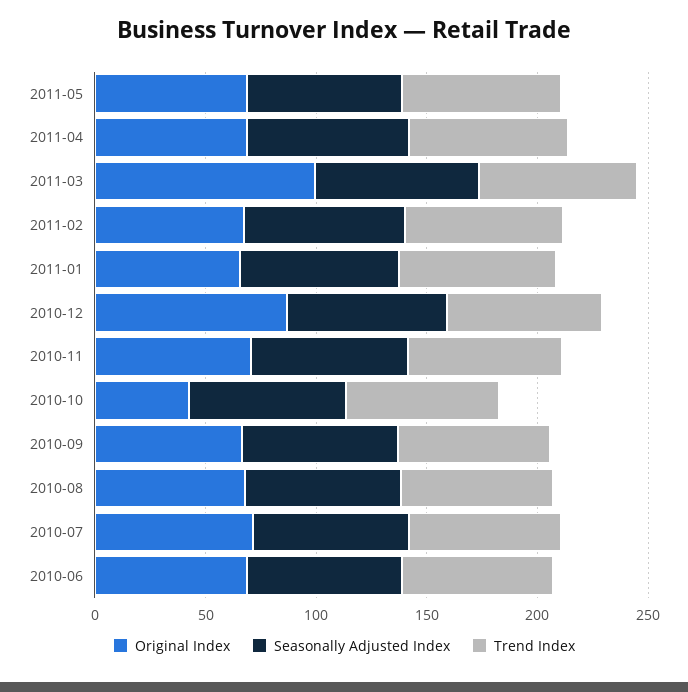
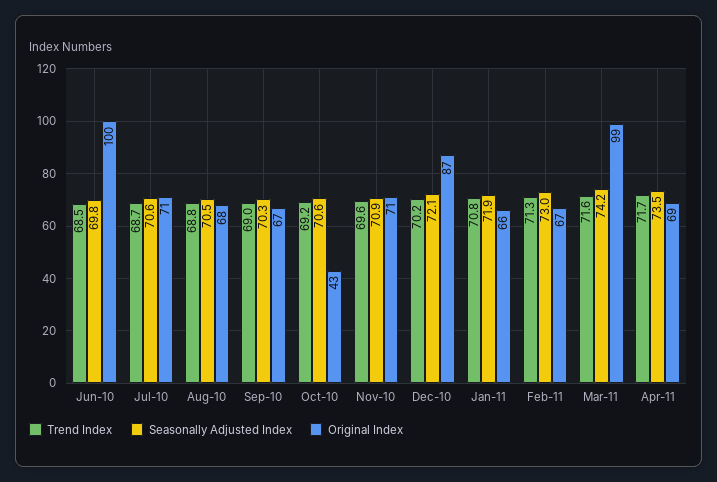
Original Index, 2011-05: 70 -> none
Seasonally Adjusted Index, 2011-05: 70 -> none
Trend Index, 2011-05: 70 -> none
Original Index, 2010-06: 70 -> 100

